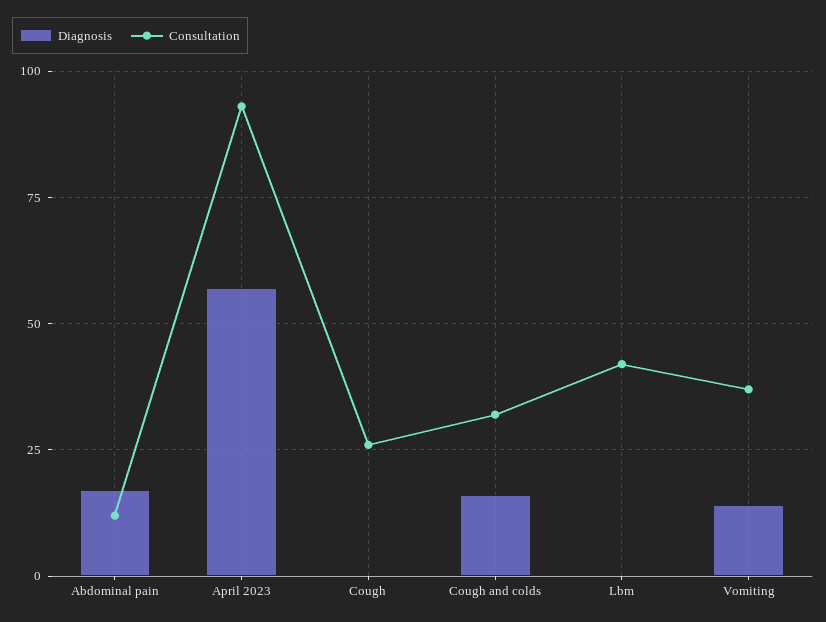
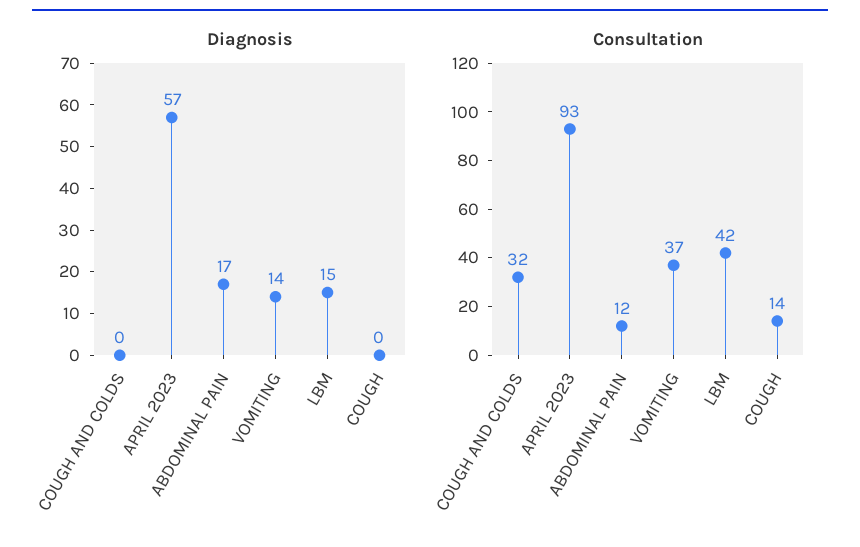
Consultation, Cough: 25 -> 14
Diagnosis, Cough and colds: 15 -> 0
Diagnosis, Lbm: 0 -> 15

